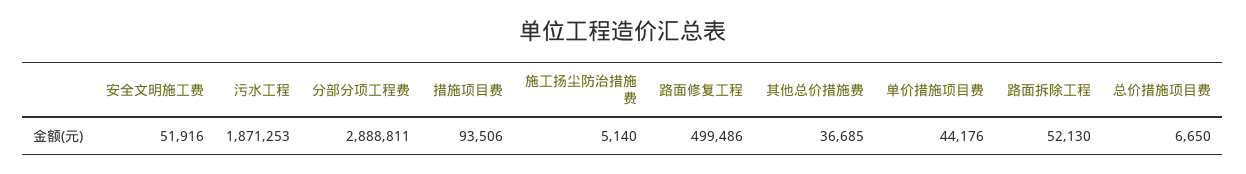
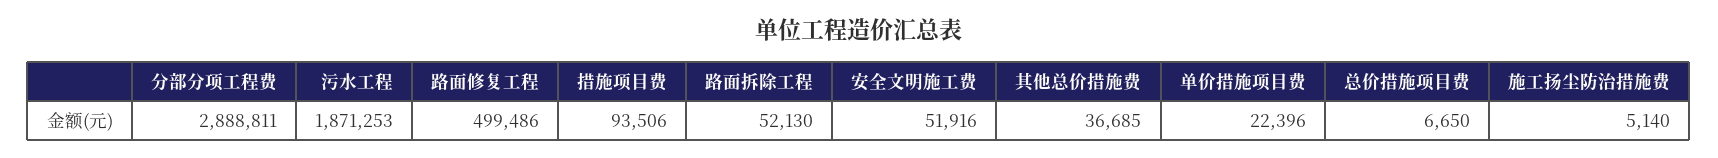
单价措施项目费: 44176 -> 22396

